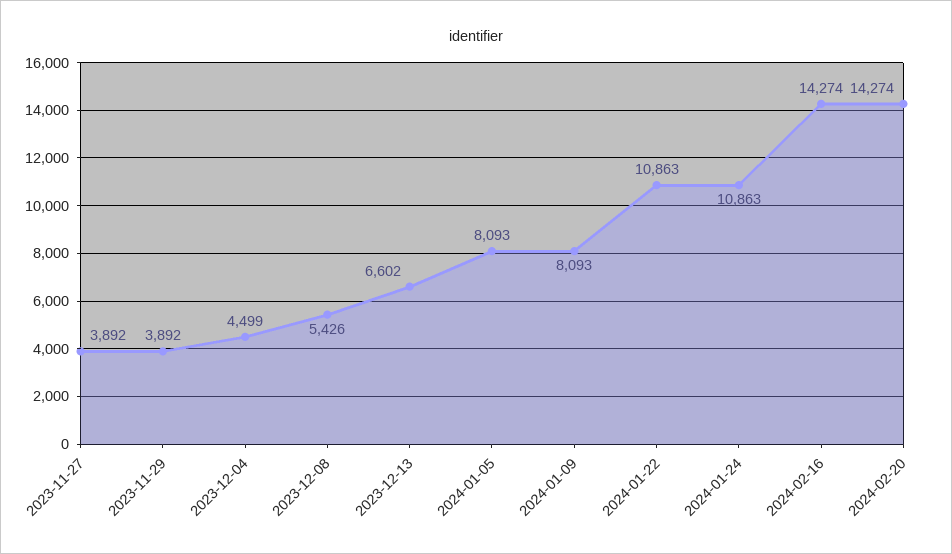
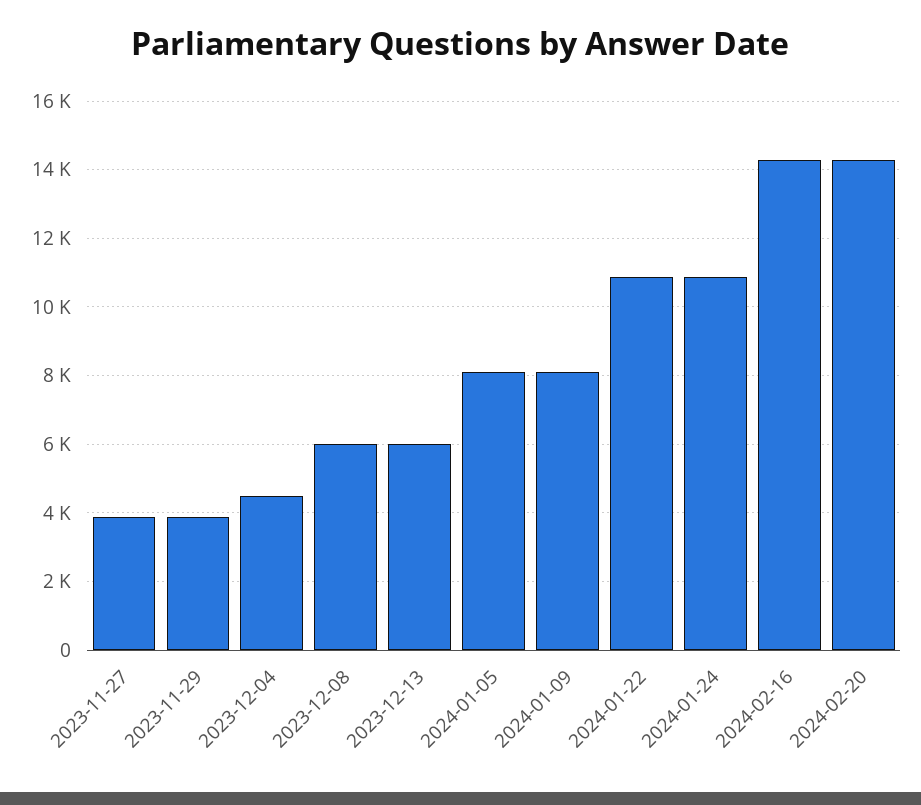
2023-12-08: 5426 -> 6000
2023-12-13: 6602 -> 6000

